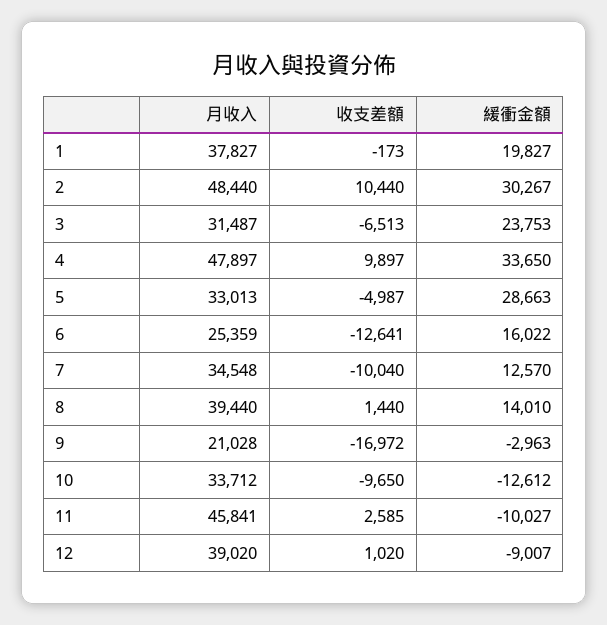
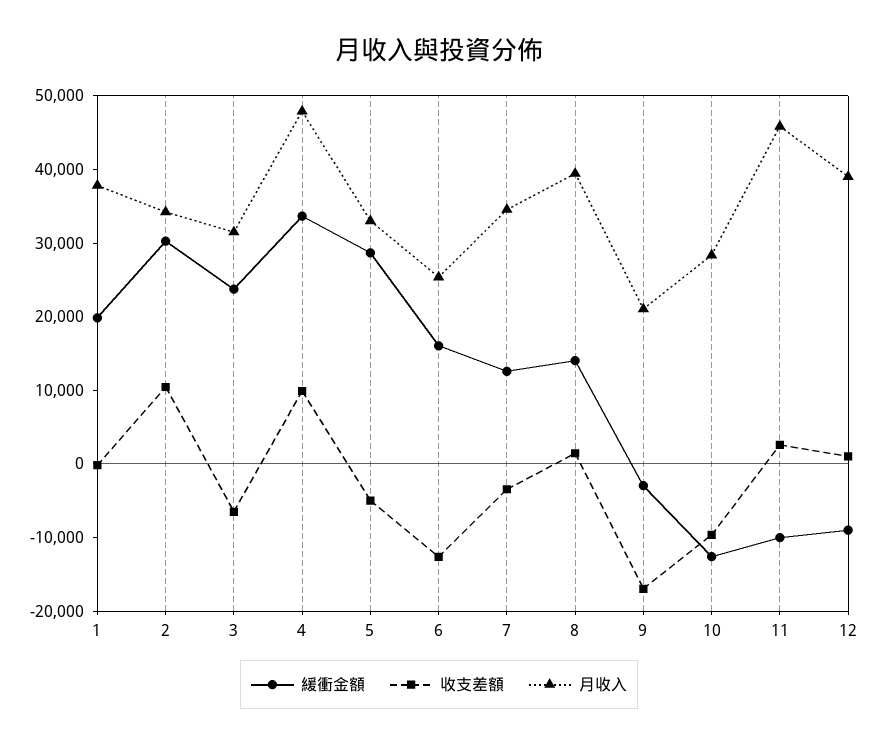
月收入, 2: 48440 -> 34000
收支差額, 7: -10040 -> -4000
月收入, 10: 33712 -> 28000

